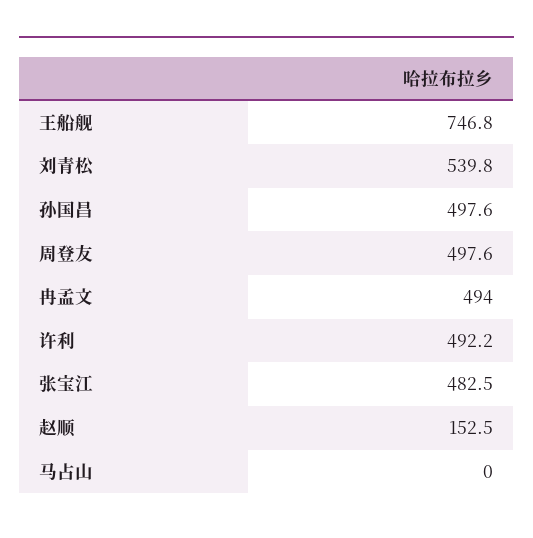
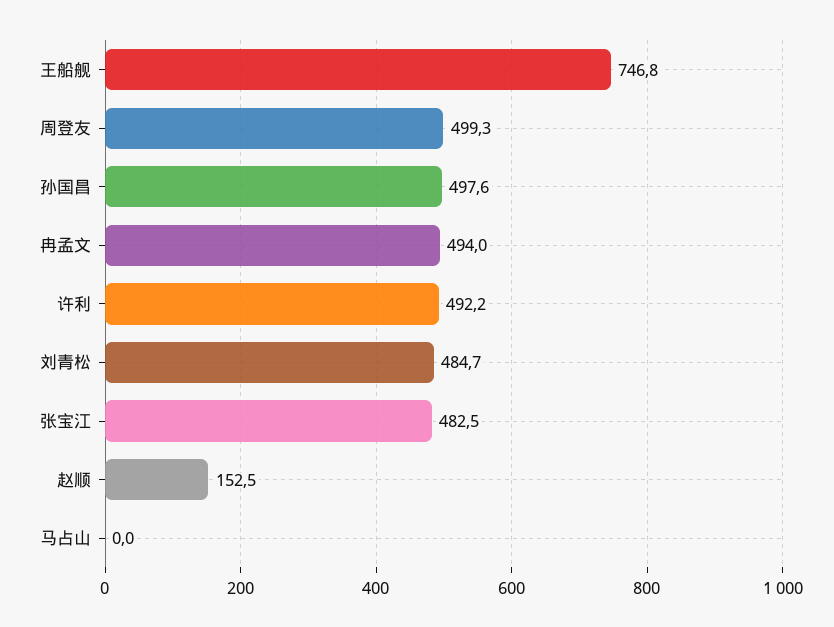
刘青松: 539.8 -> 484.7
周登友: 497.6 -> 499.3

